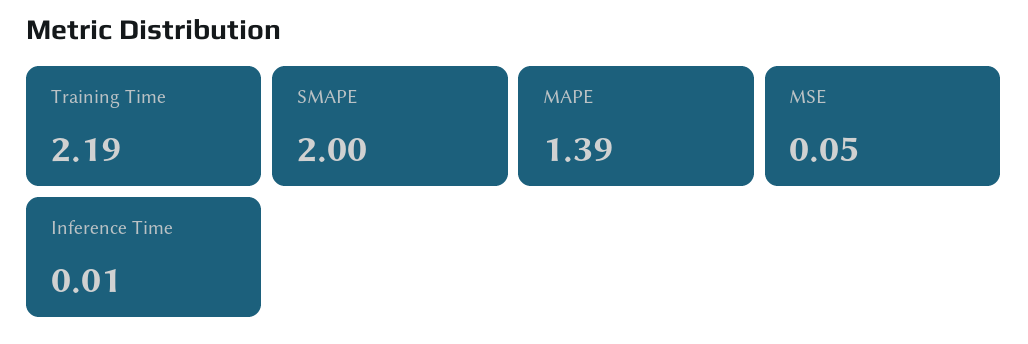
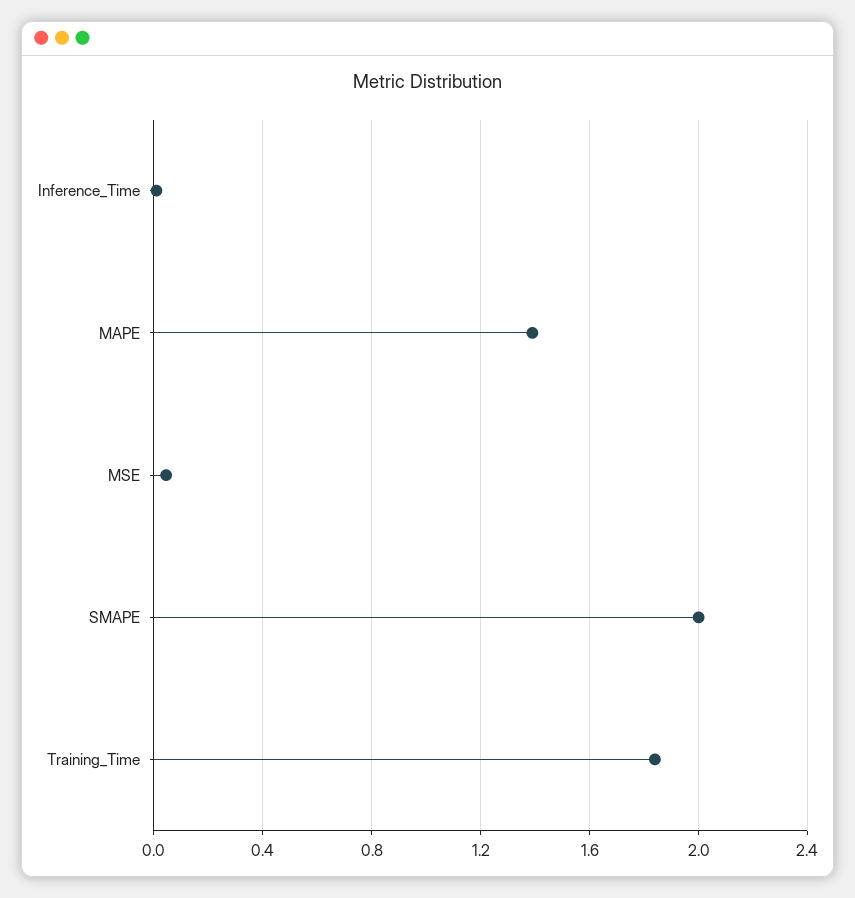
Training Time: 2.19 -> 1.85

